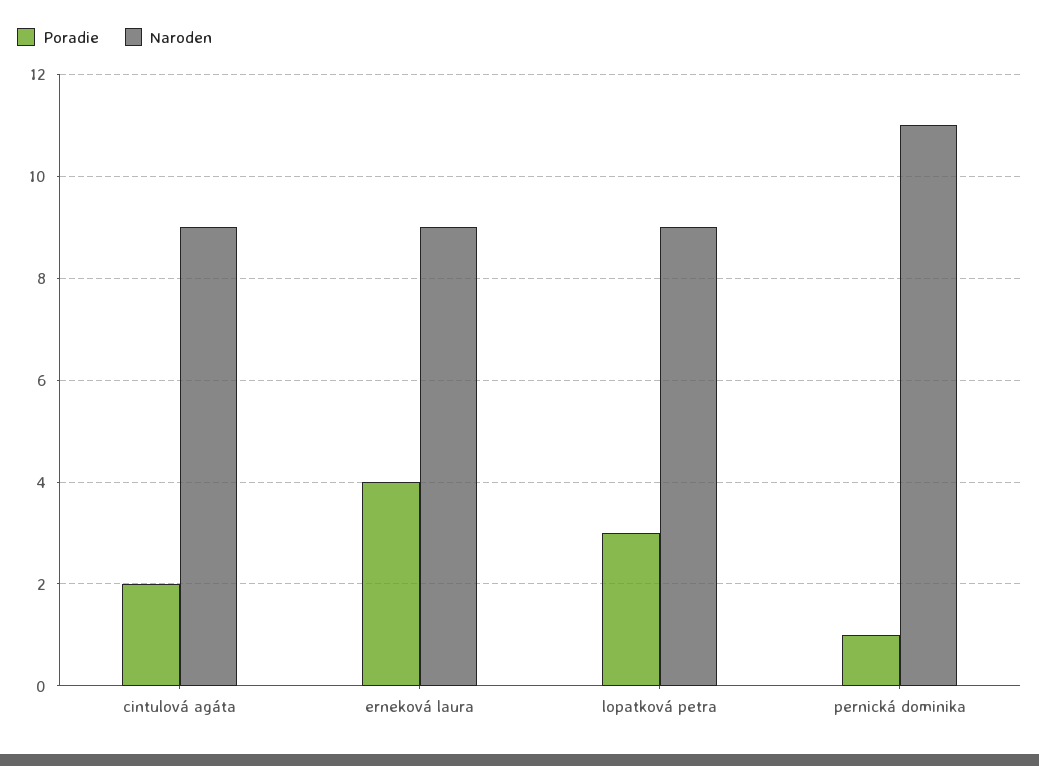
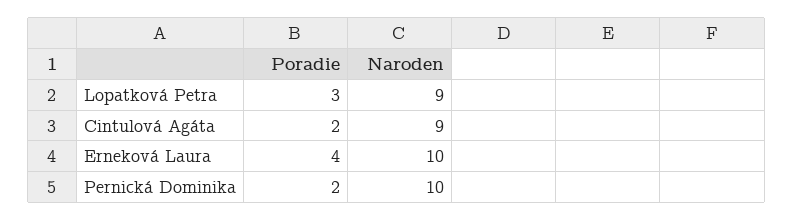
Naroden, erneková laura: 9 -> 10
Poradie, pernická dominika: 1 -> 2
Naroden, pernická dominika: 11 -> 10

